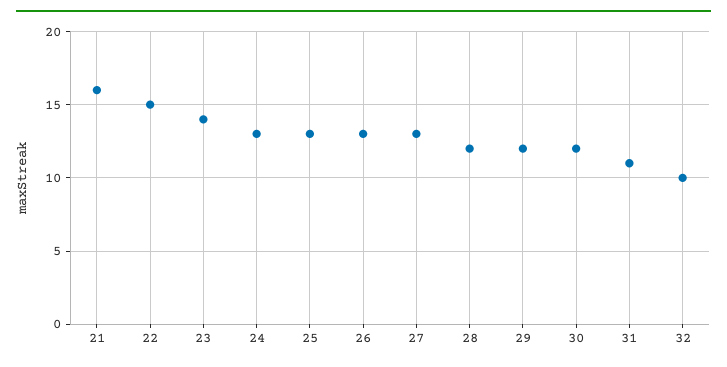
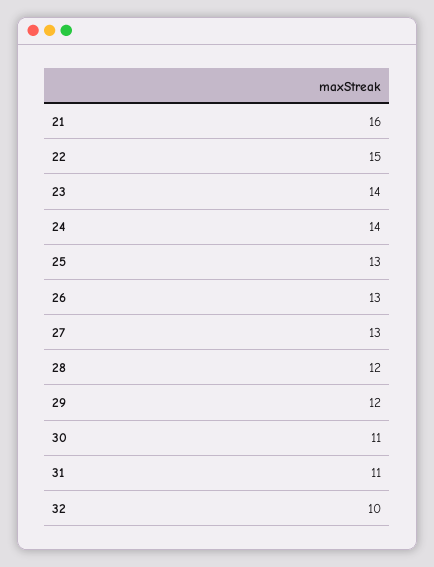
24: 13 -> 14
30: 12 -> 11

